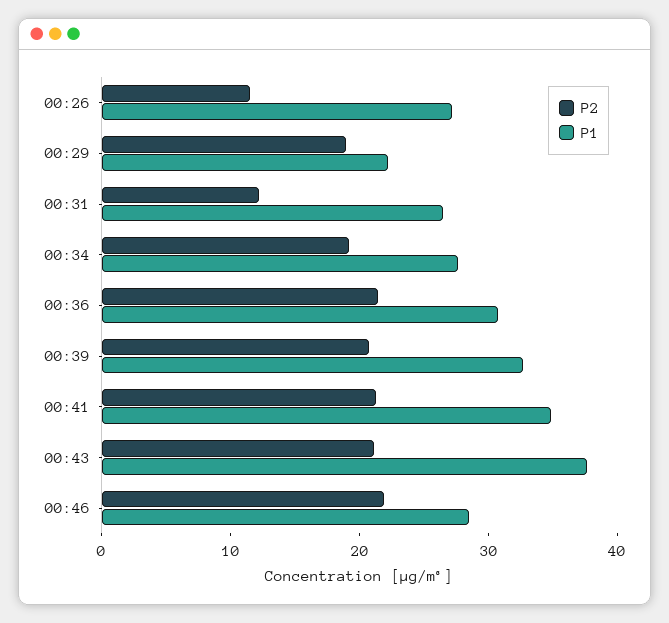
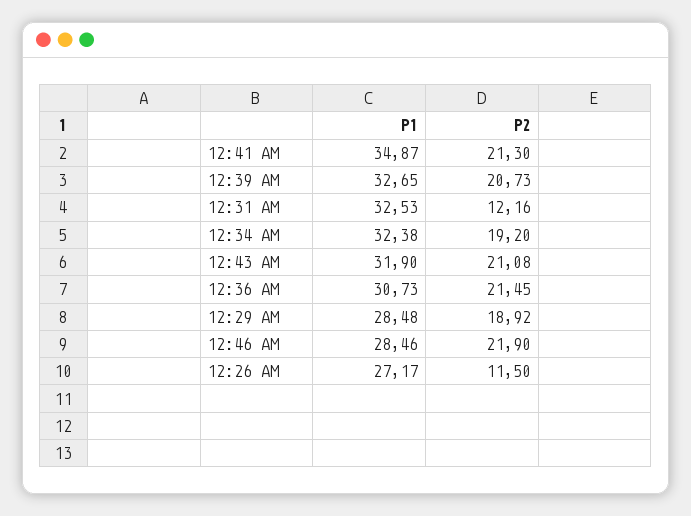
P1, 00:29: 22 -> 28.48
P1, 00:31: 26 -> 32.53
P1, 00:34: 28 -> 32.38
P1, 00:43: 38 -> 31.9

